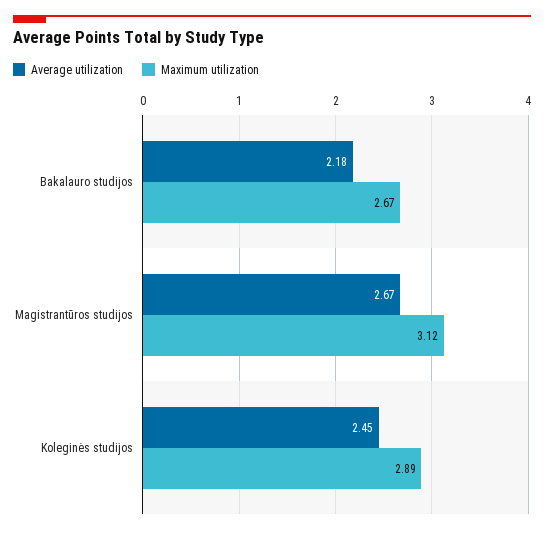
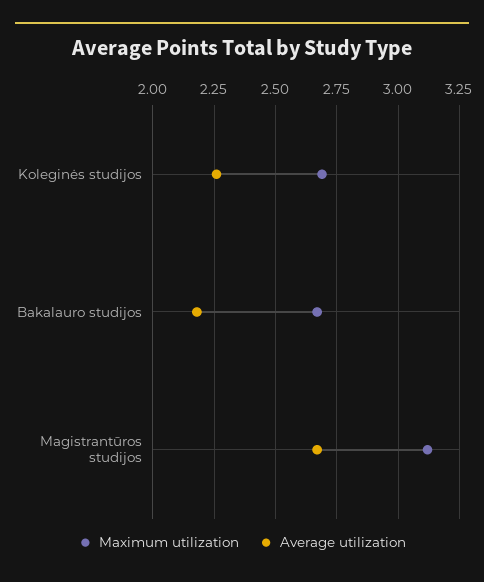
Average utilization, Koleginės studijos: 2.45 -> 2.25
Maximum utilization, Koleginės studijos: 2.89 -> 2.7

